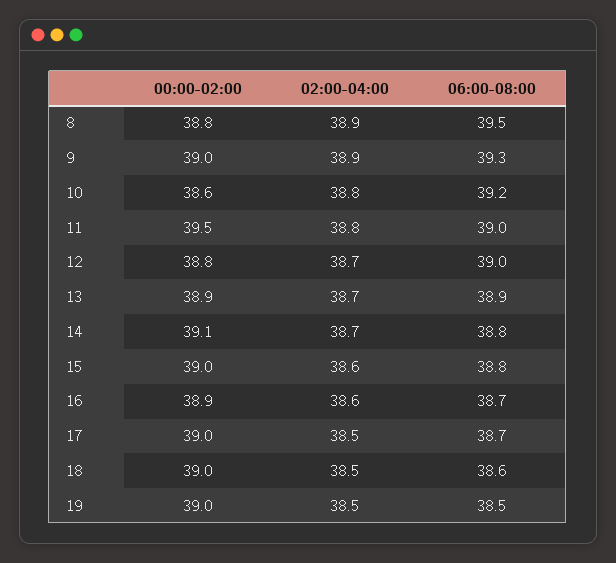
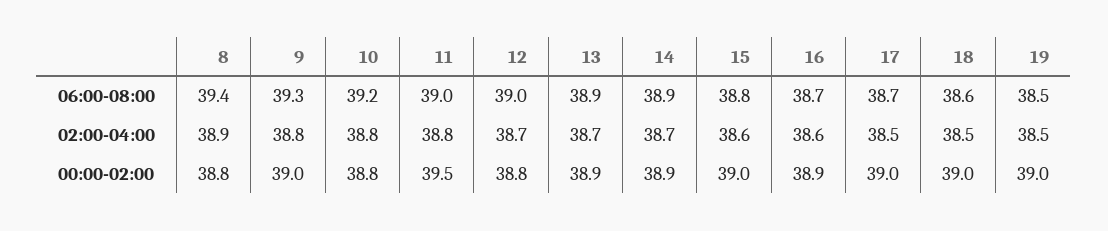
06:00-08:00, 8: 39.5 -> 39.4
02:00-04:00, 9: 38.9 -> 38.8
00:00-02:00, 10: 38.6 -> 38.8
00:00-02:00, 14: 39.1 -> 38.9
06:00-08:00, 14: 38.8 -> 38.9

